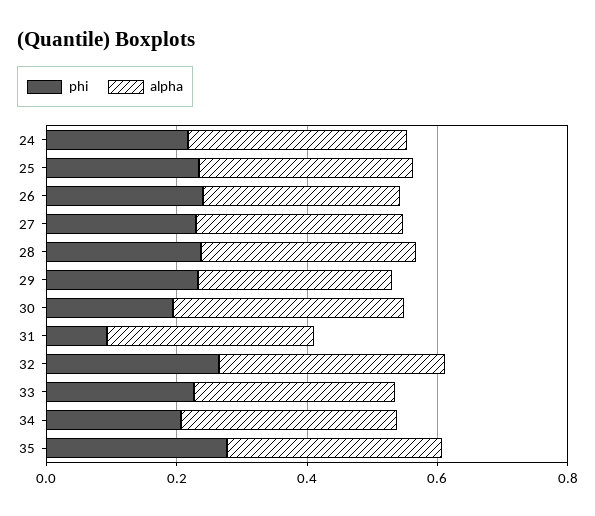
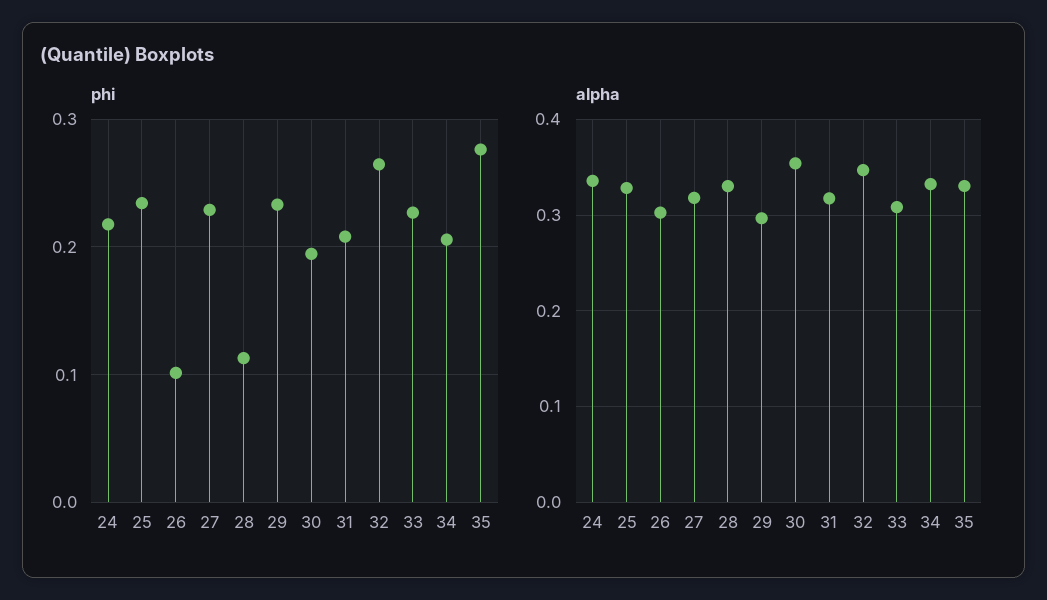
phi, 26: 0.25 -> 0.1
phi, 28: 0.25 -> 0.11
phi, 31: 0.1 -> 0.21

